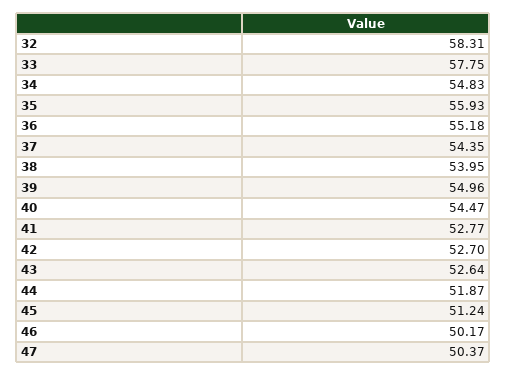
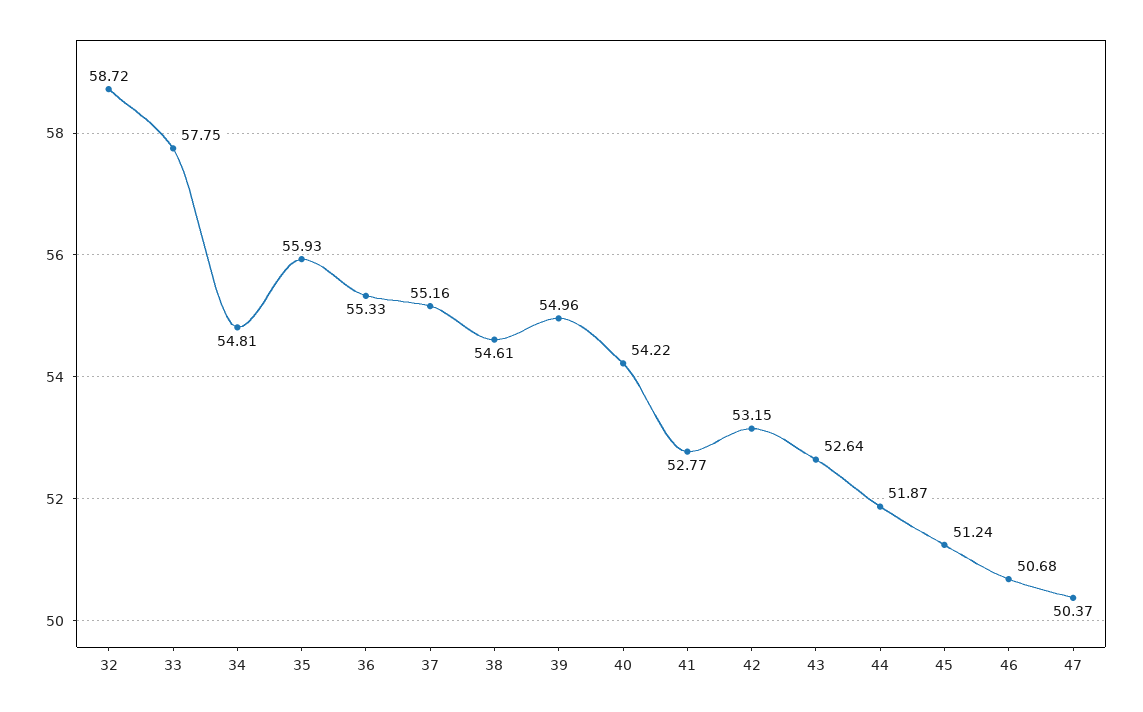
32: 58.31 -> 58.72
34: 54.83 -> 54.81
36: 55.18 -> 55.33
37: 54.35 -> 55.16
38: 53.95 -> 54.61
40: 54.47 -> 54.22
42: 52.7 -> 53.15
46: 50.17 -> 50.68

